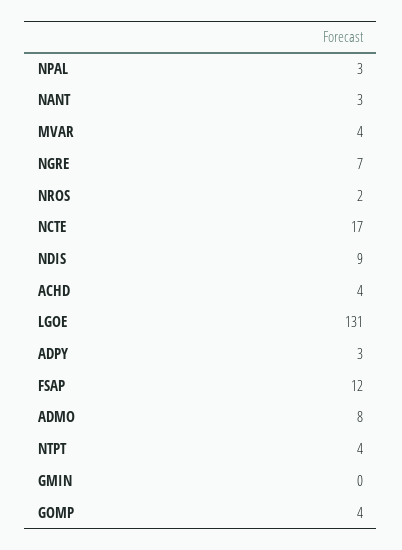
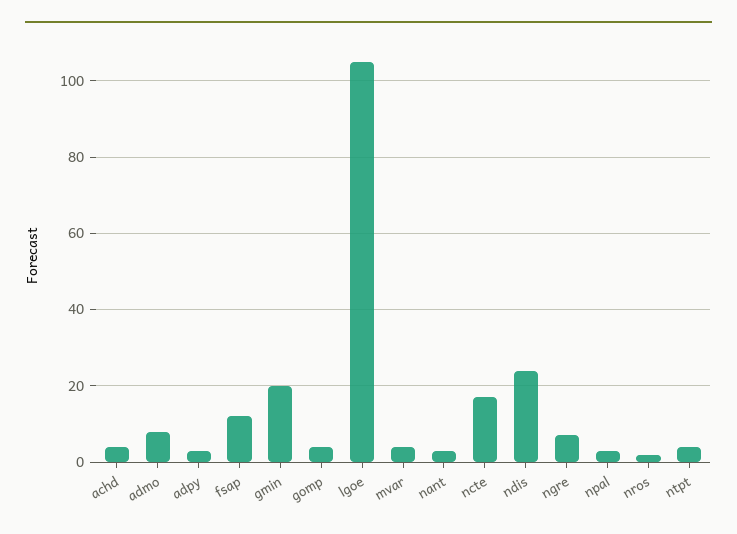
NDIS: 9 -> 25
LGOE: 131 -> 105
GMIN: 0 -> 20

